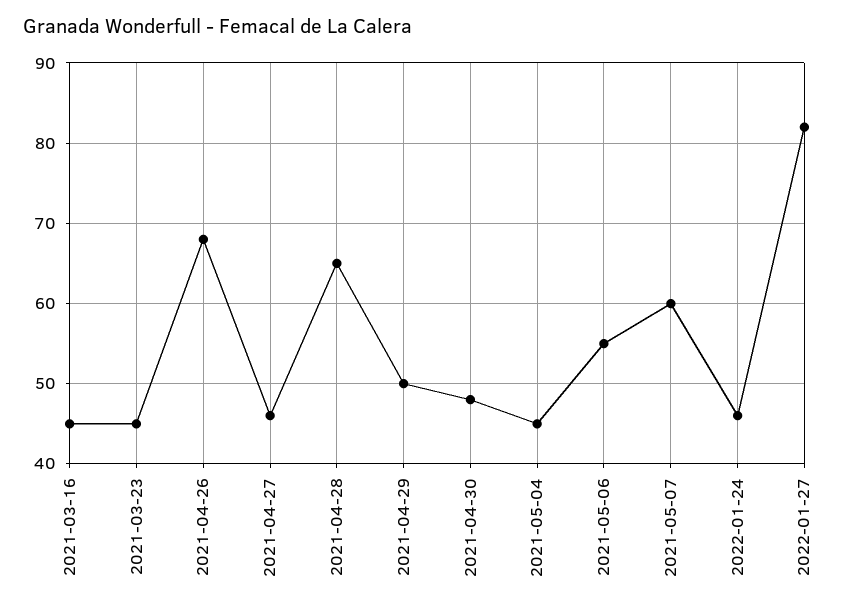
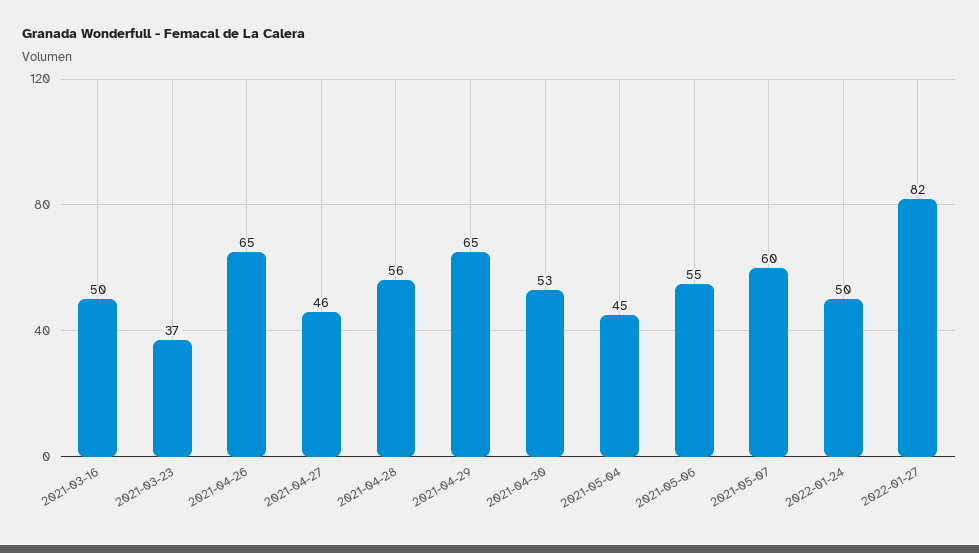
2021-03-16: 45 -> 50
2021-03-23: 45 -> 37
2021-04-26: 68 -> 65
2021-04-28: 65 -> 56
2021-04-29: 50 -> 65
2021-04-30: 48 -> 53
2022-01-24: 46 -> 50

